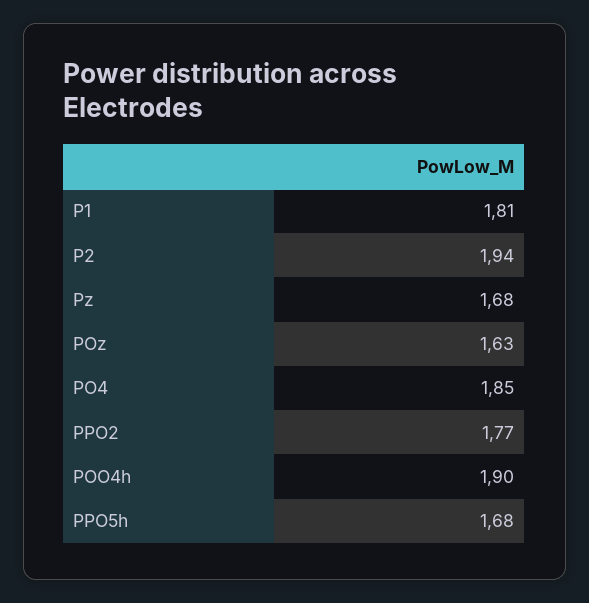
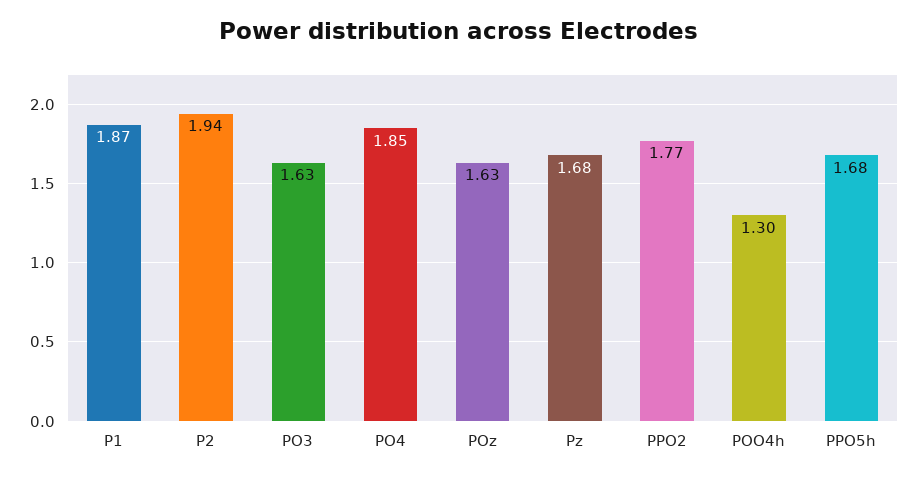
P1: 1.81 -> 1.87
POO4h: 1.9 -> 1.3
PO3: none -> 1.63

